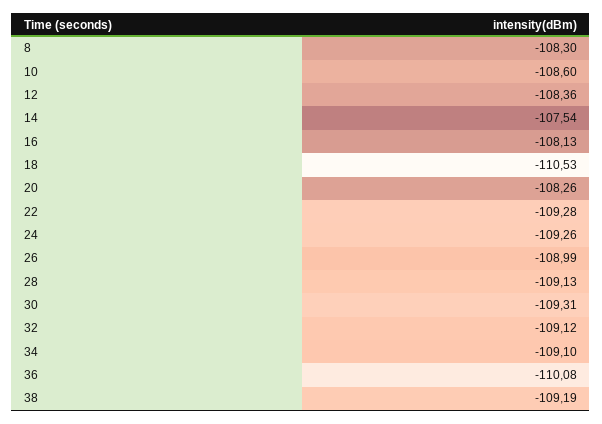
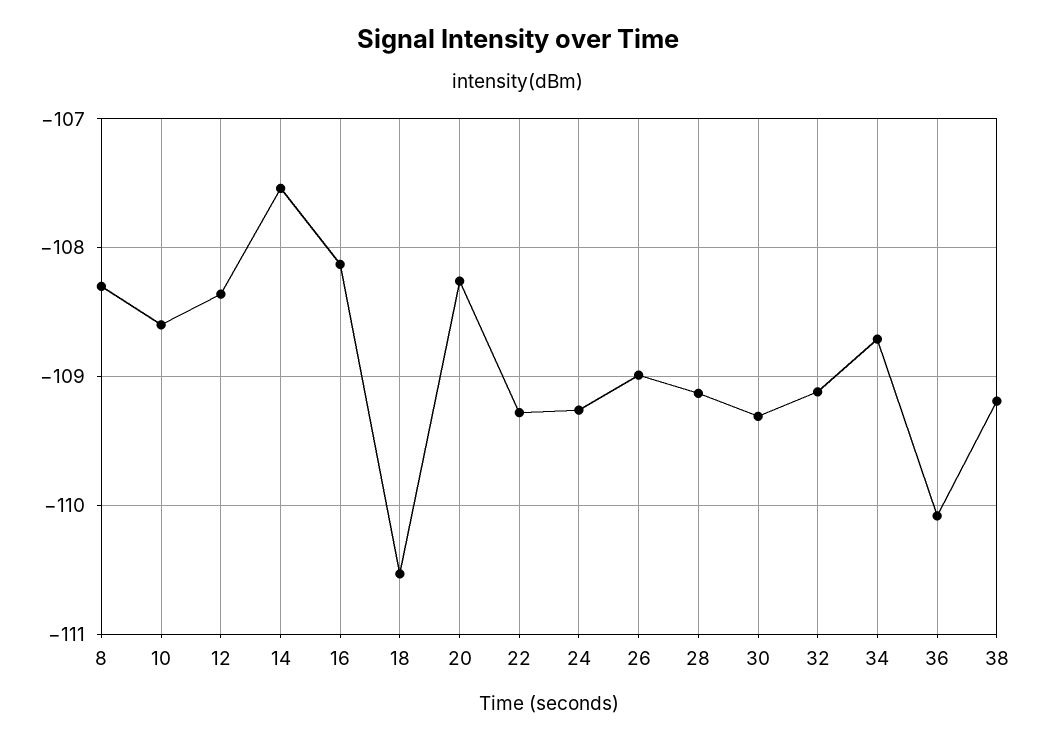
34: -109.1 -> -108.7

